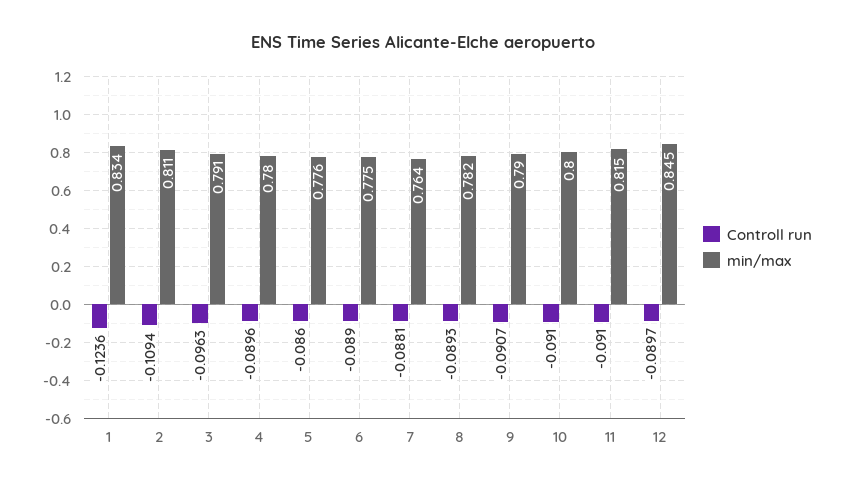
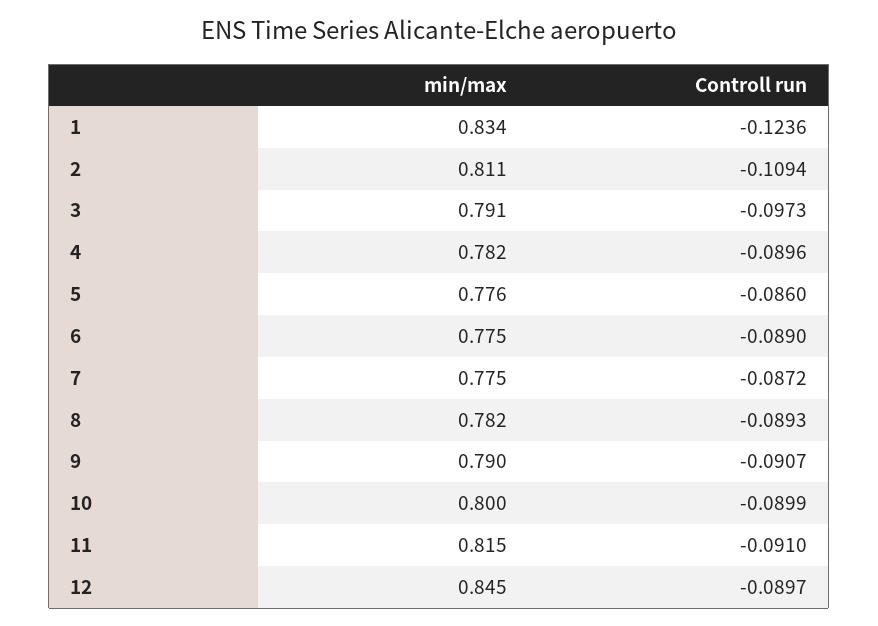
Controll run, 3: -0.0963 -> -0.0973
min/max, 4: 0.78 -> 0.782
Controll run, 7: -0.0881 -> -0.0872
min/max, 7: 0.764 -> 0.775
Controll run, 10: -0.091 -> -0.0899

